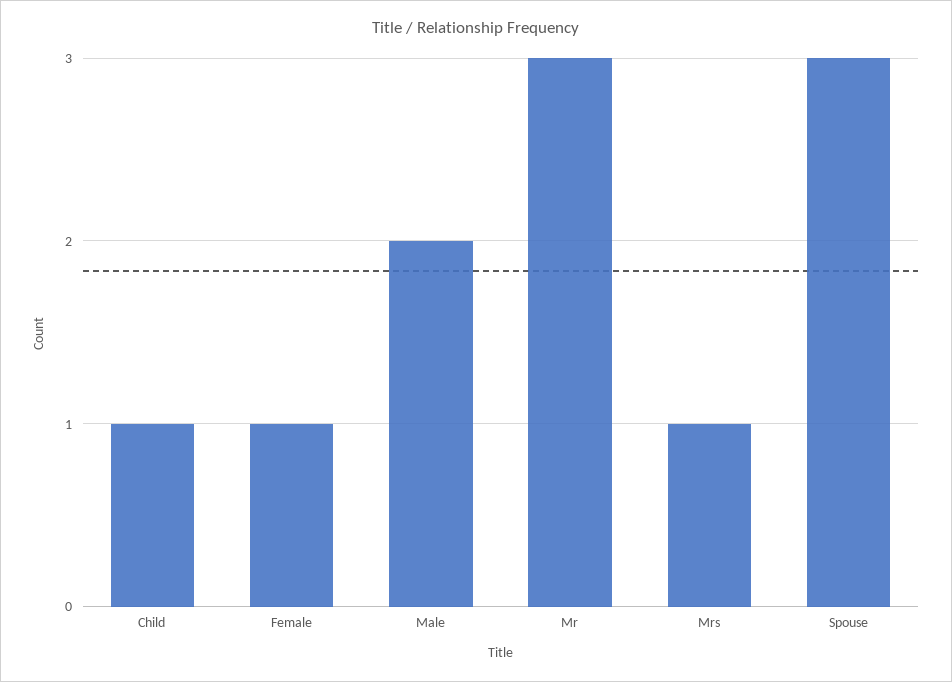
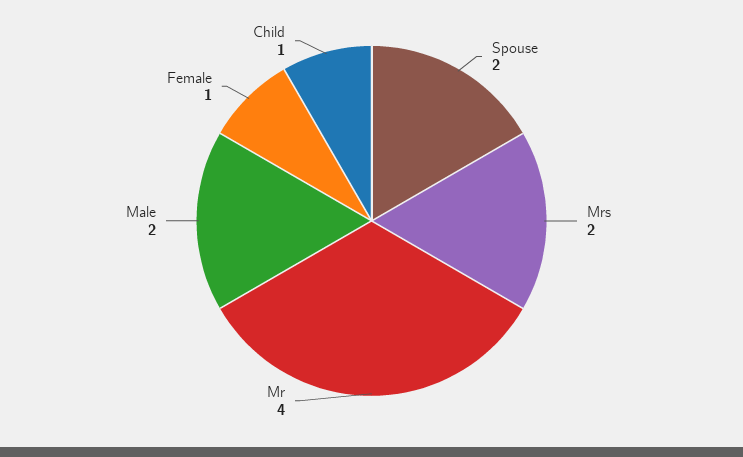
Mr: 3 -> 4
Mrs: 1 -> 2
Spouse: 3 -> 2

